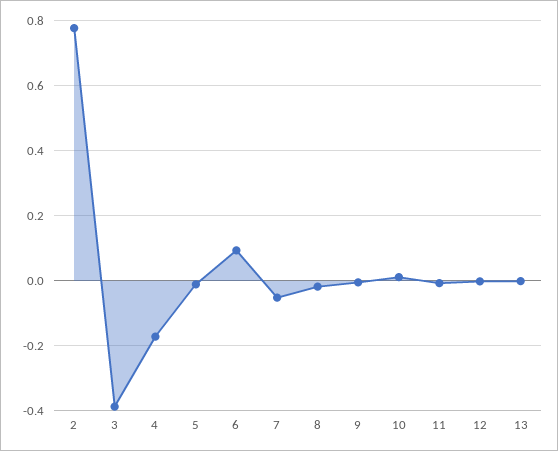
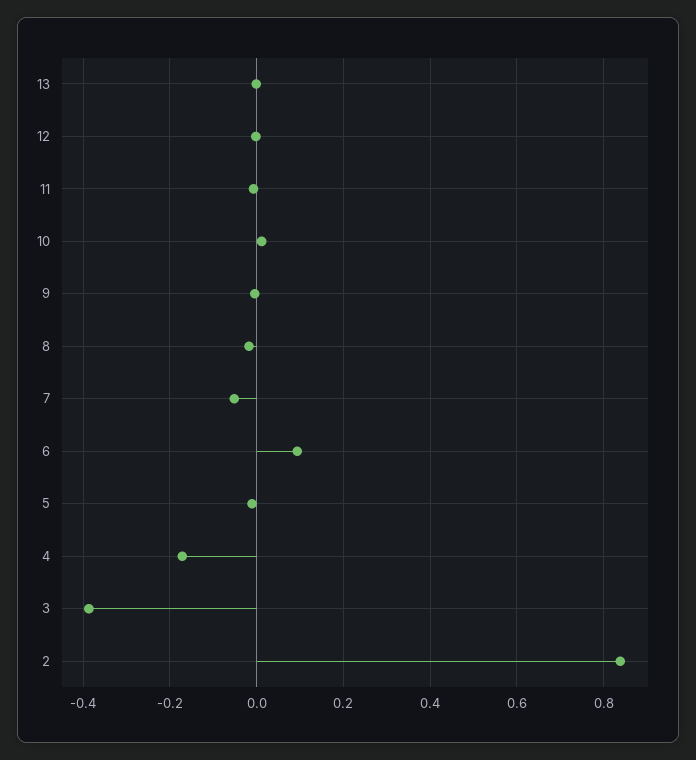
2: 0.78 -> 0.84

